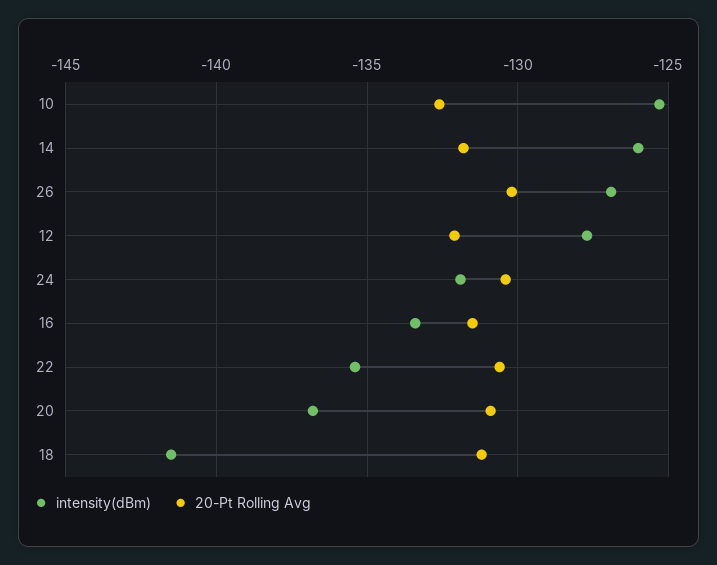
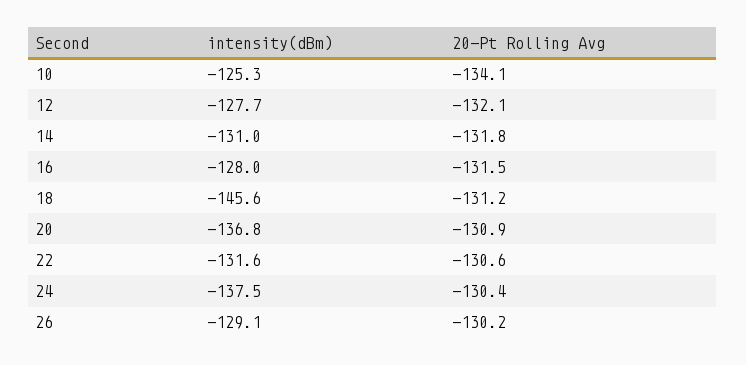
20-Pt Rolling Avg, 10: -132.5 -> -134.1
intensity(dBm), 14: -126 -> -131
intensity(dBm), 26: -127 -> -129.1
intensity(dBm), 24: -132 -> -137.5
intensity(dBm), 16: -133.5 -> -128
intensity(dBm), 22: -135.5 -> -131.6
intensity(dBm), 18: -141.5 -> -145.6

